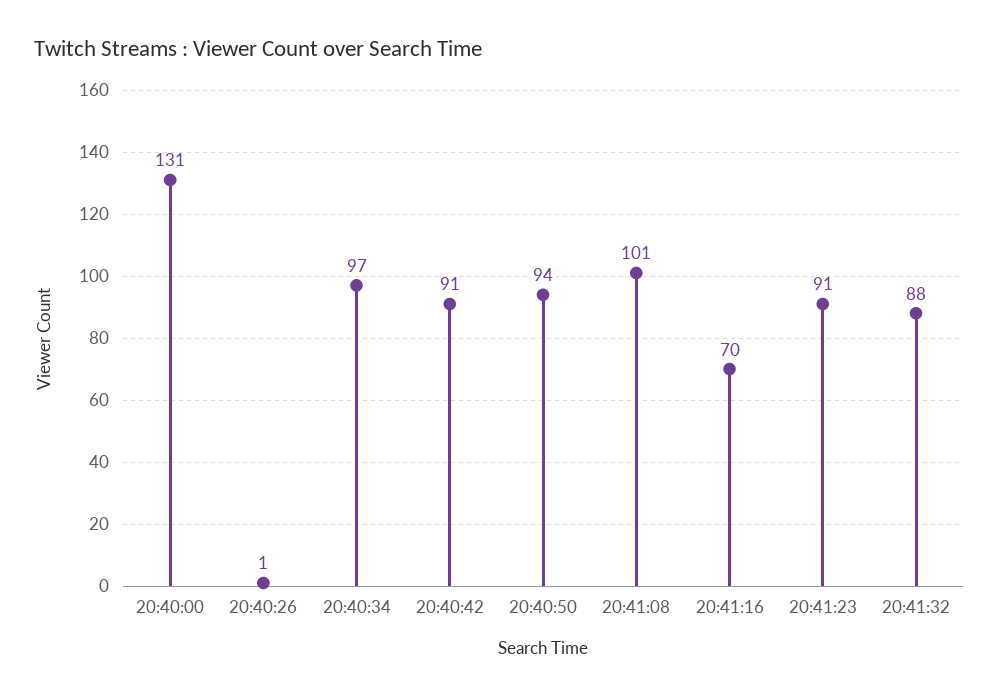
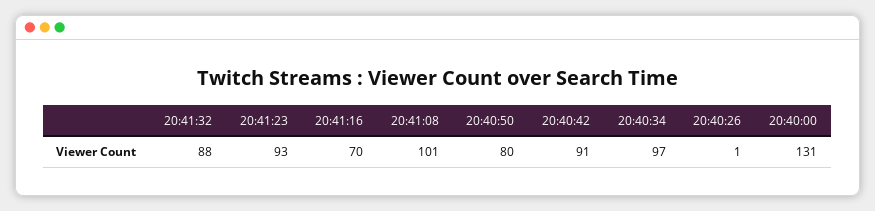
20:40:50: 94 -> 80
20:41:23: 91 -> 93

